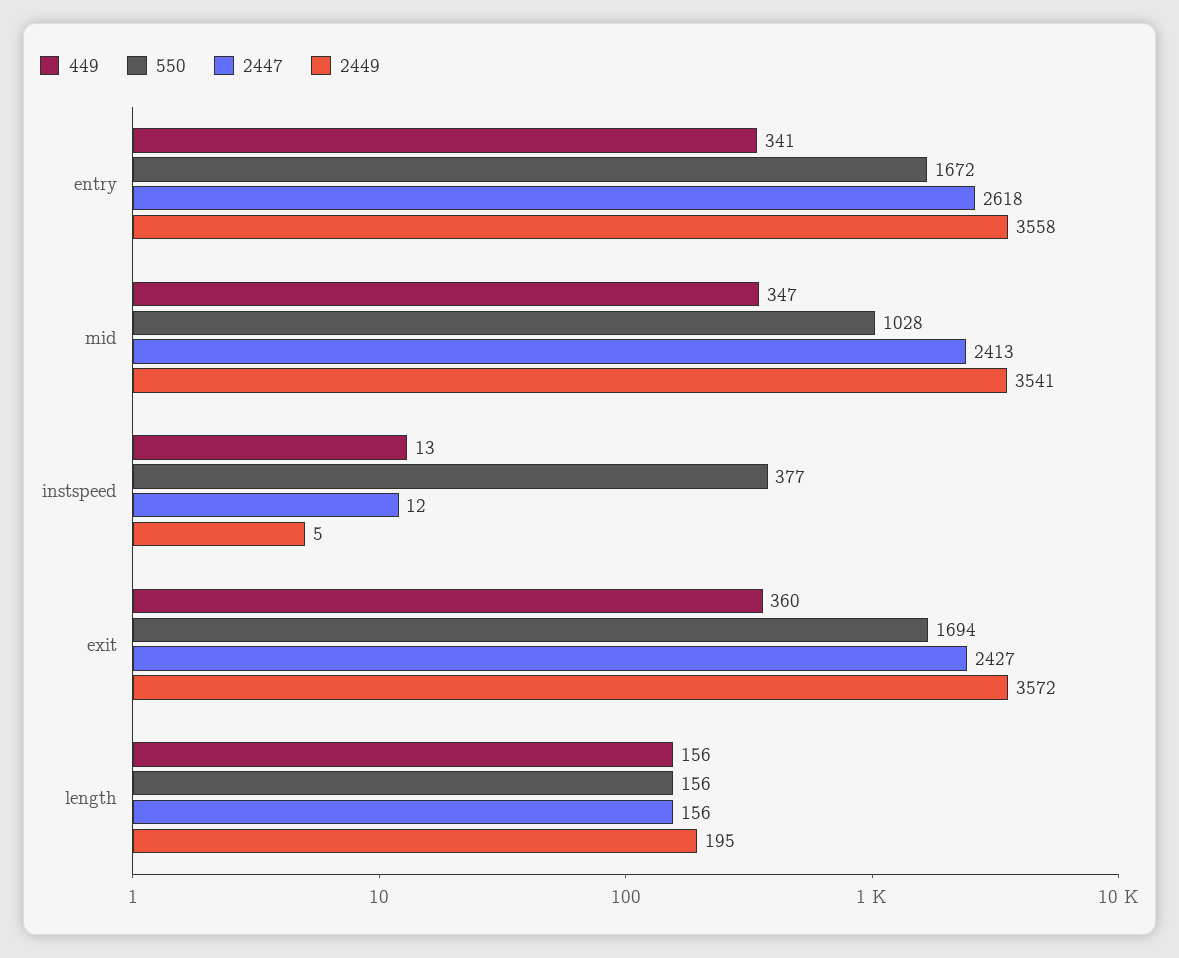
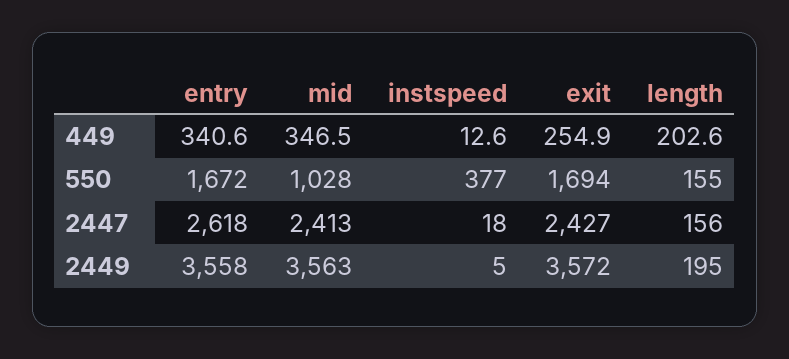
2449, mid: 3541 -> 3563
2447, instspeed: 12 -> 18
449, exit: 360 -> 254.9
449, length: 156 -> 202.6
550, length: 156 -> 155

